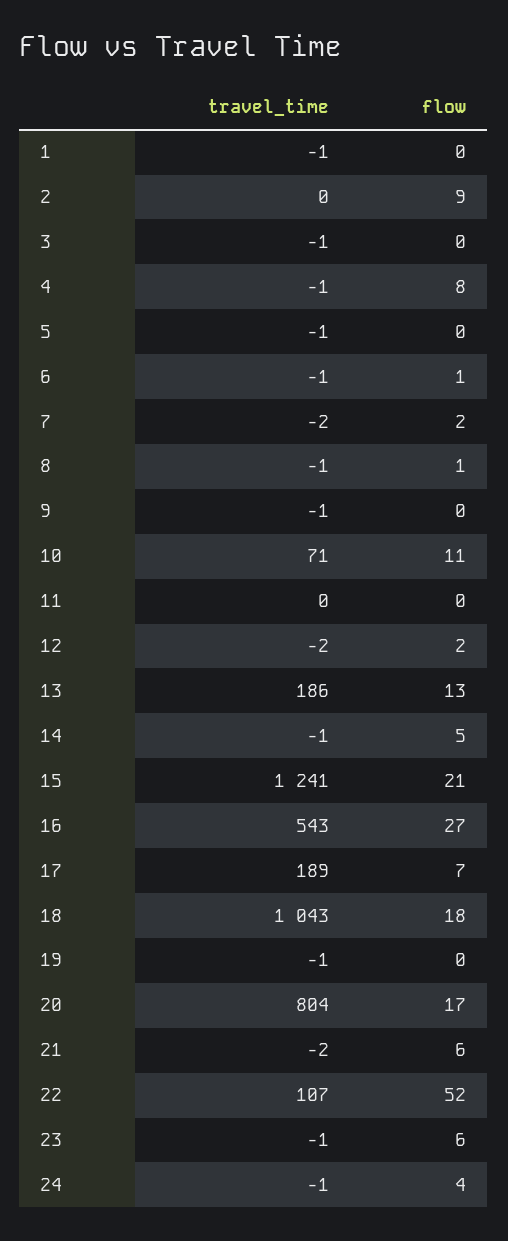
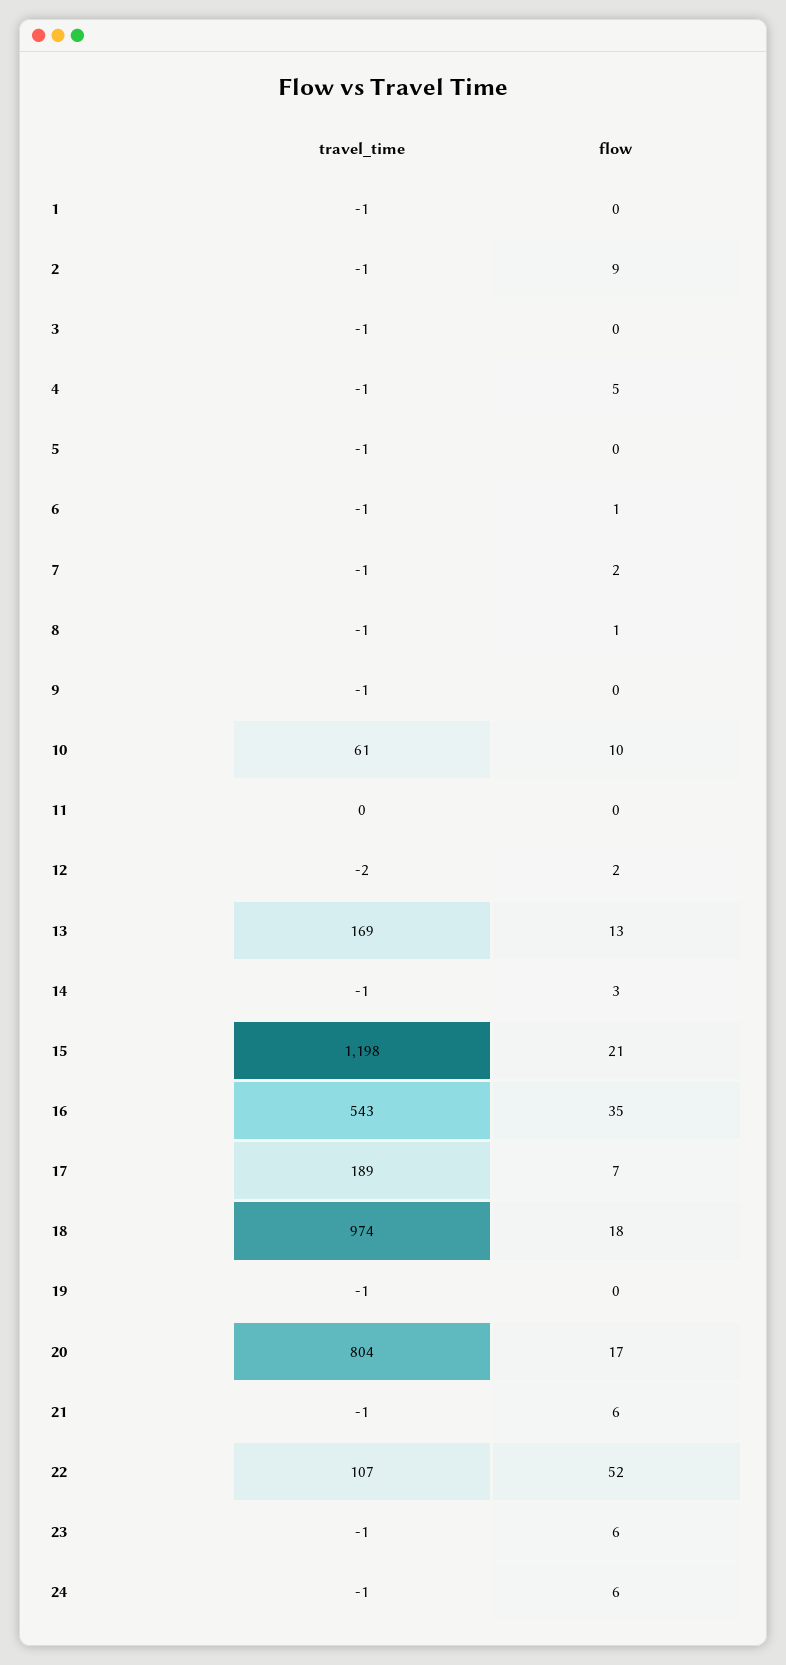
travel_time, 2: 0 -> -1
flow, 4: 8 -> 5
travel_time, 7: -2 -> -1
travel_time, 10: 71 -> 61
flow, 10: 11 -> 10
travel_time, 13: 186 -> 169
flow, 14: 5 -> 3
travel_time, 15: 1241 -> 1198
flow, 16: 27 -> 35
travel_time, 18: 1043 -> 974
travel_time, 21: -2 -> -1
flow, 24: 4 -> 6

